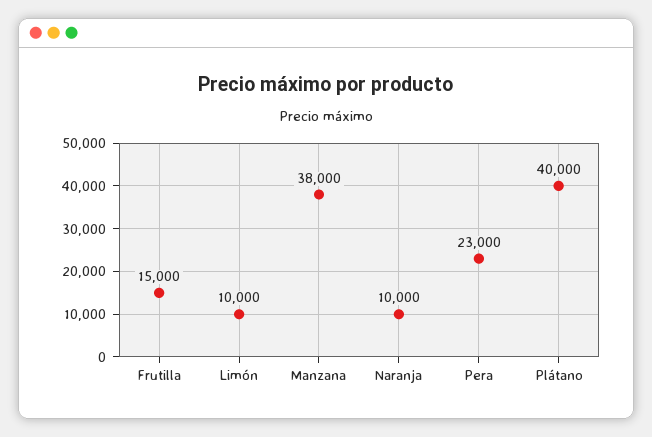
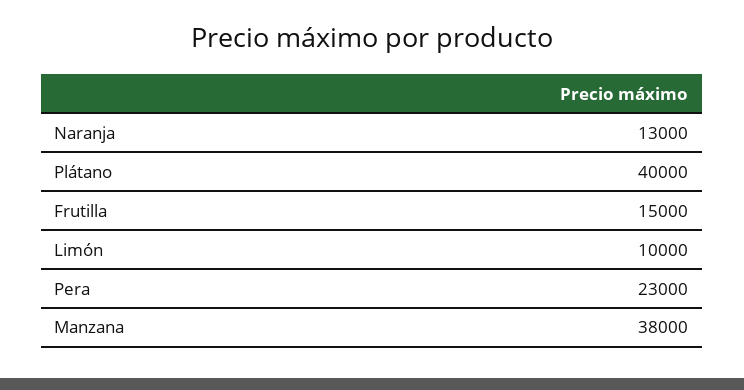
Naranja: 10000 -> 13000

